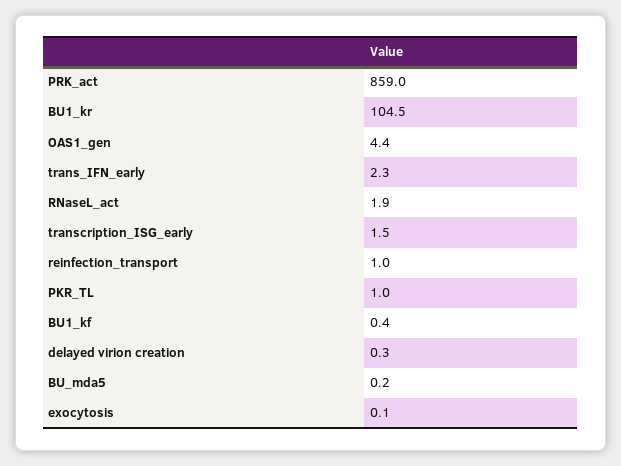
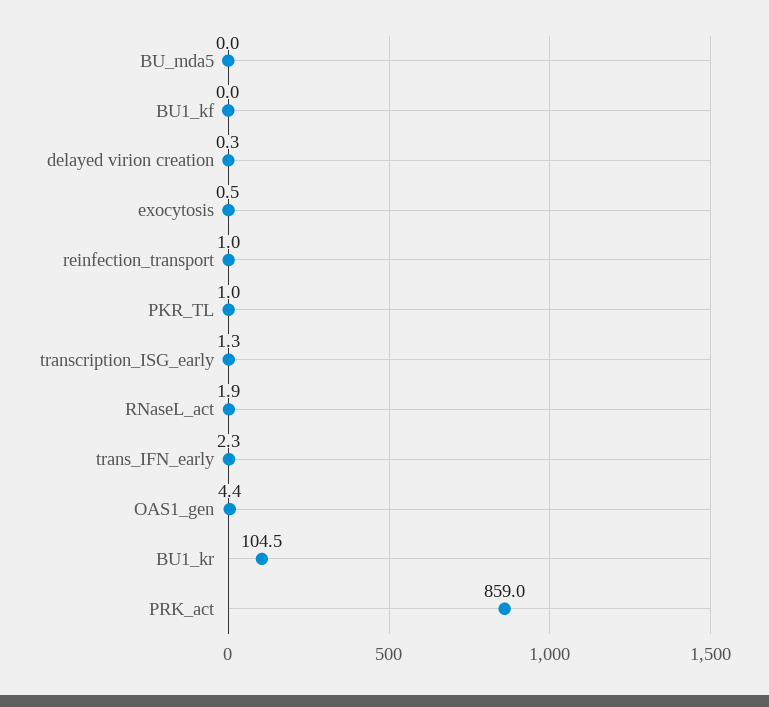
transcription_ISG_early: 1.5 -> 1.3
BU1_kf: 0.4 -> 0
BU_mda5: 0.2 -> 0
exocytosis: 0.1 -> 0.5

